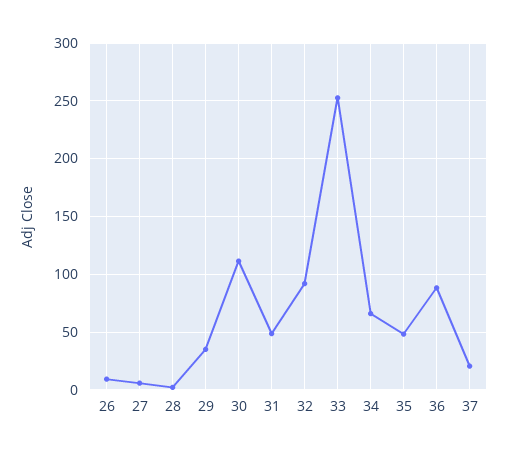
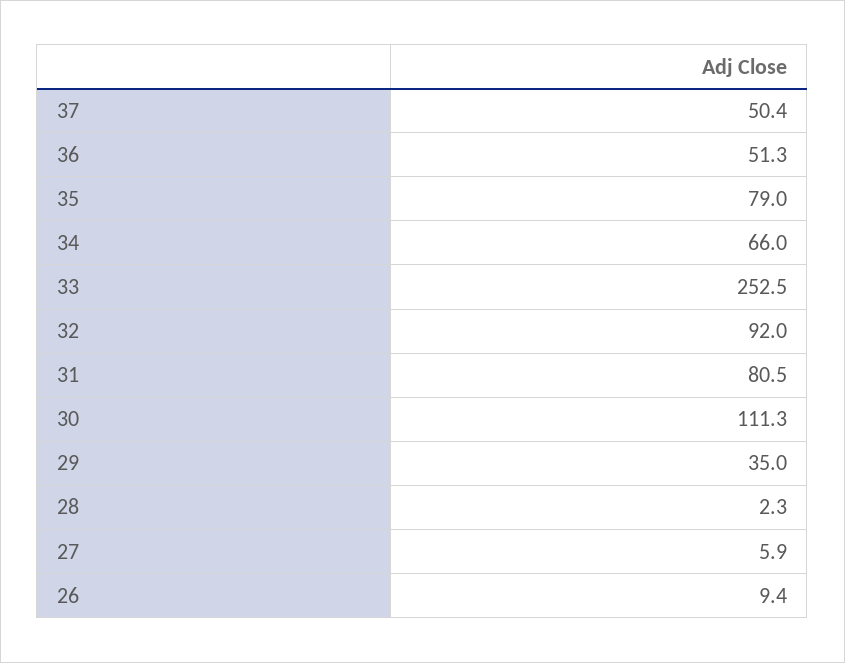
31: 50 -> 80.5
35: 50 -> 79
36: 90 -> 51.3
37: 20 -> 50.4

